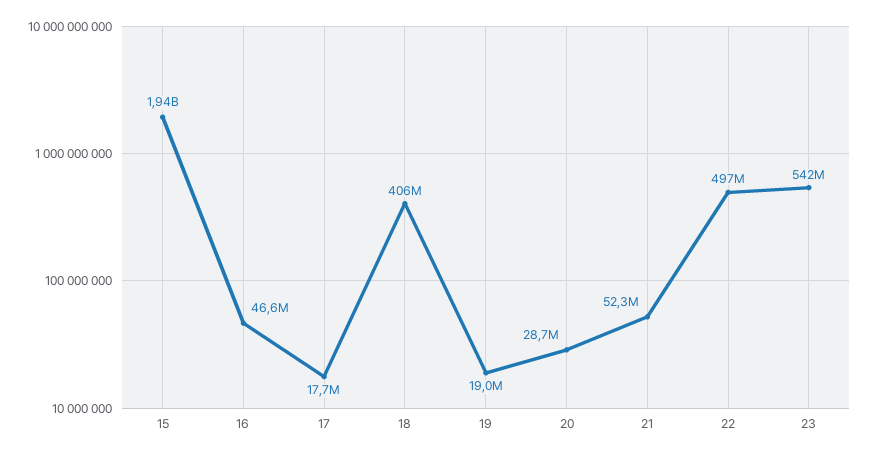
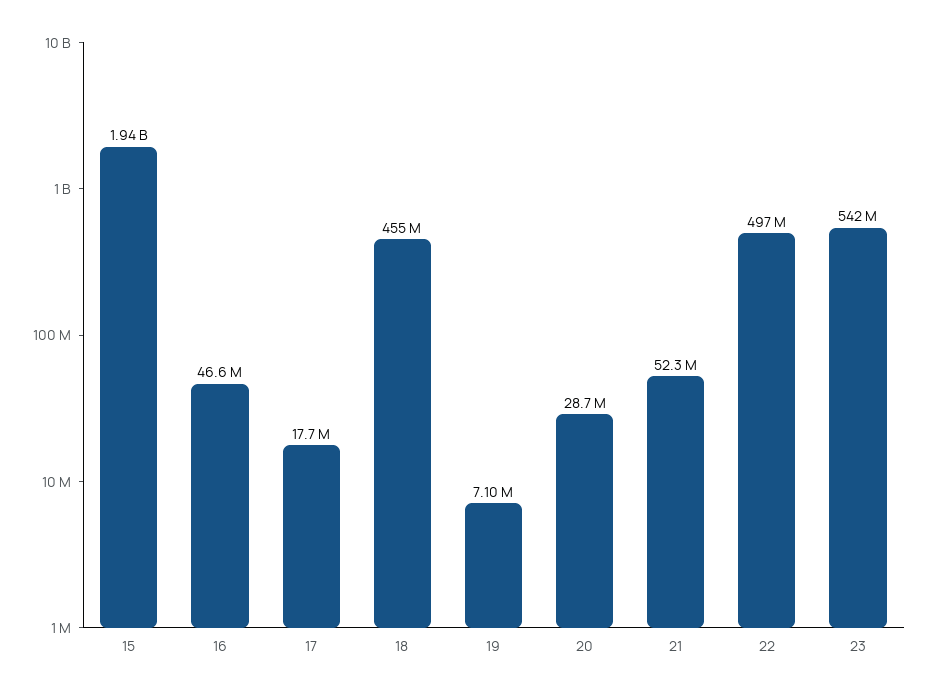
18: 406000000 -> 455000000
19: 19000000 -> 7100000

